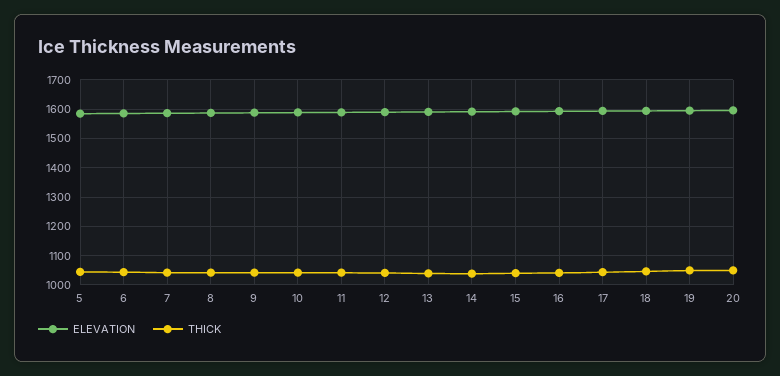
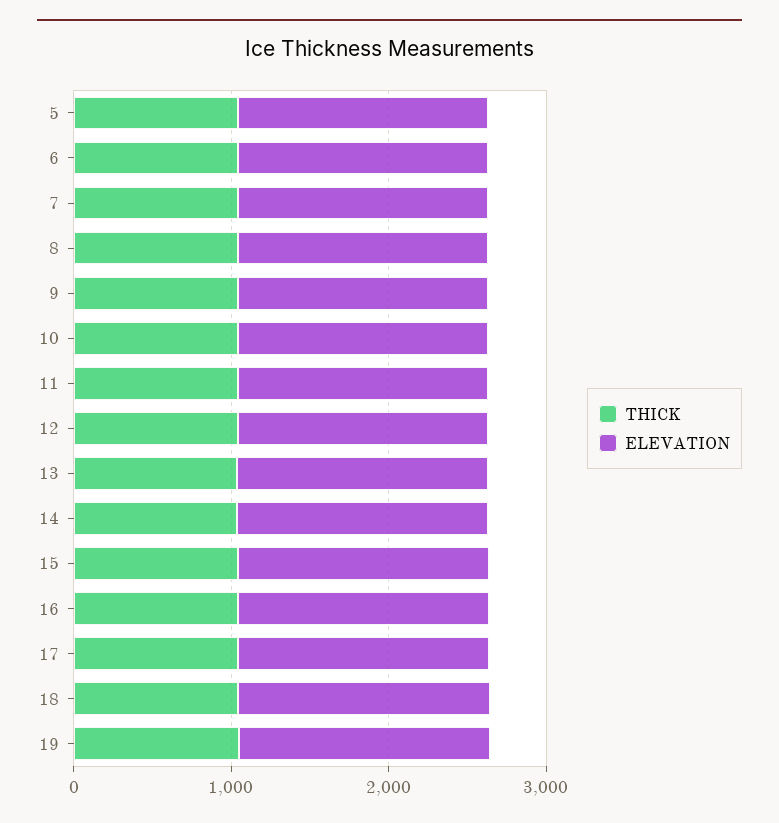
ELEVATION, 20: 1600 -> none
THICK, 20: 1050 -> none

